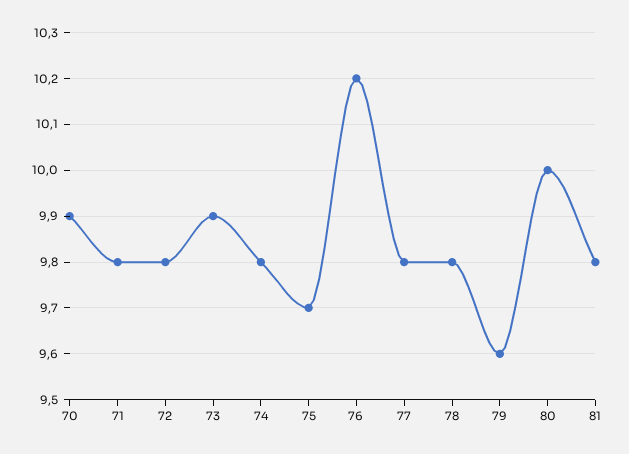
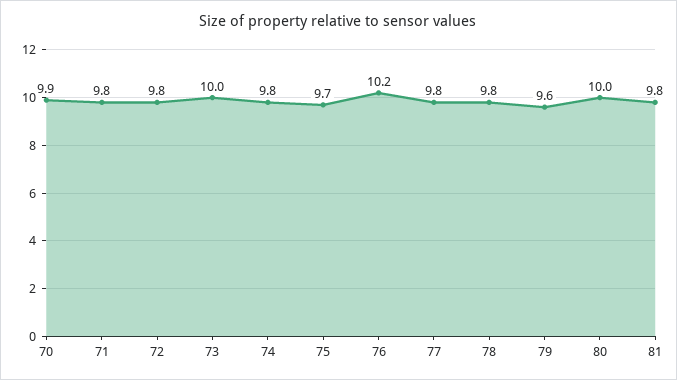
73: 9.9 -> 10

